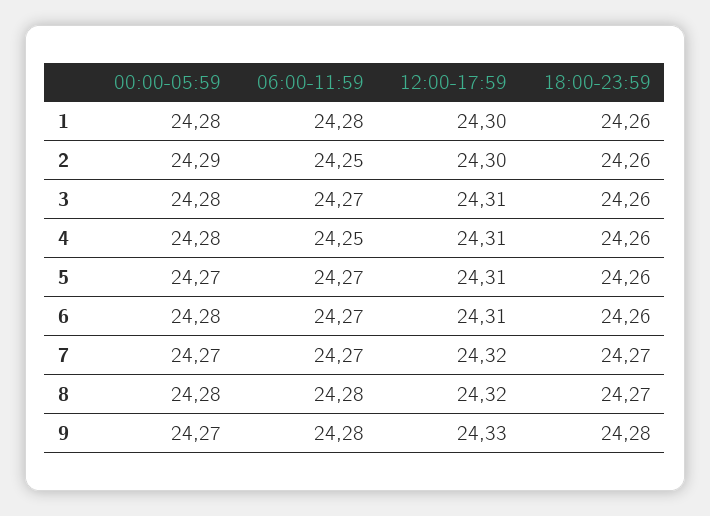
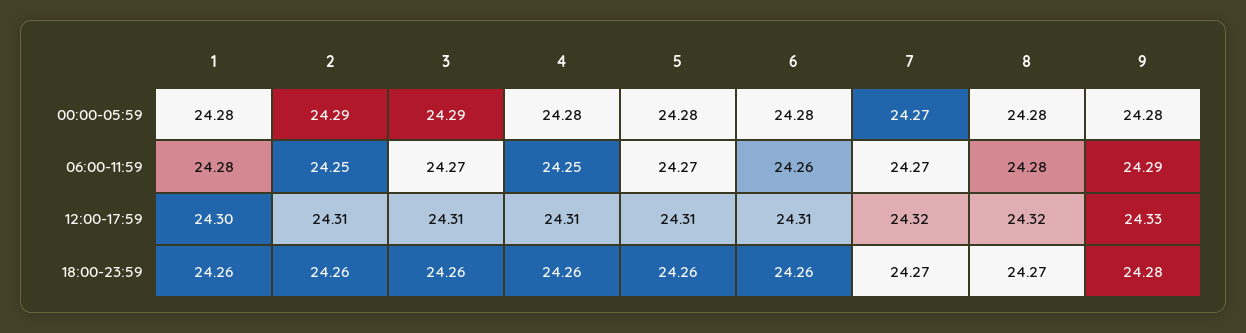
12:00-17:59, 2: 24.3 -> 24.31
00:00-05:59, 3: 24.28 -> 24.29
00:00-05:59, 5: 24.27 -> 24.28
06:00-11:59, 6: 24.27 -> 24.26
00:00-05:59, 9: 24.27 -> 24.28
06:00-11:59, 9: 24.28 -> 24.29

